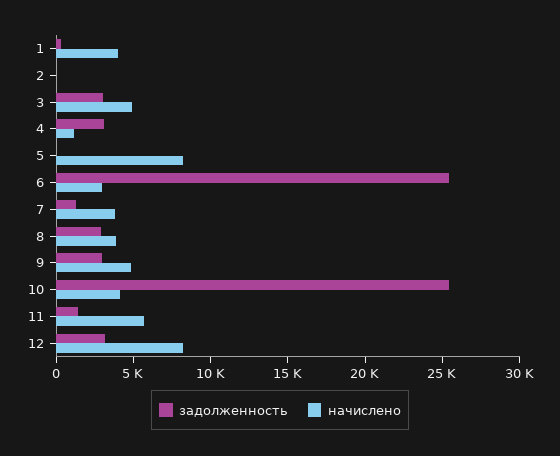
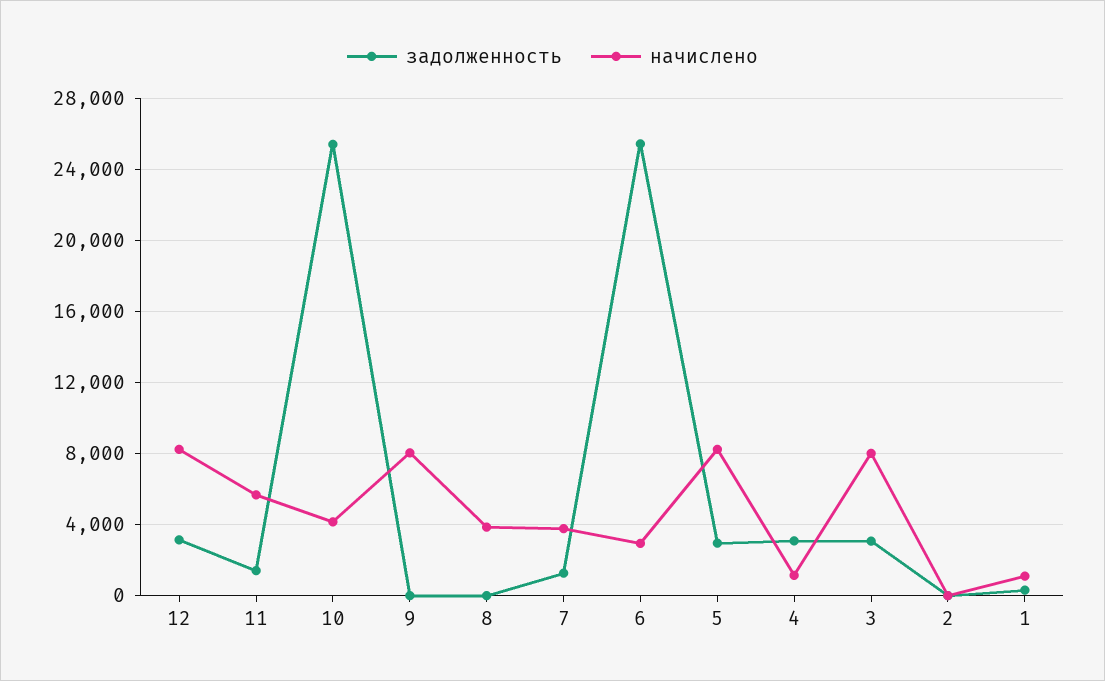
начислено, 1: 4000 -> 1000
начислено, 3: 5000 -> 8000
задолженность, 5: 0 -> 3000
задолженность, 8: 3000 -> 0
задолженность, 9: 3000 -> 0
начислено, 9: 5000 -> 8000

